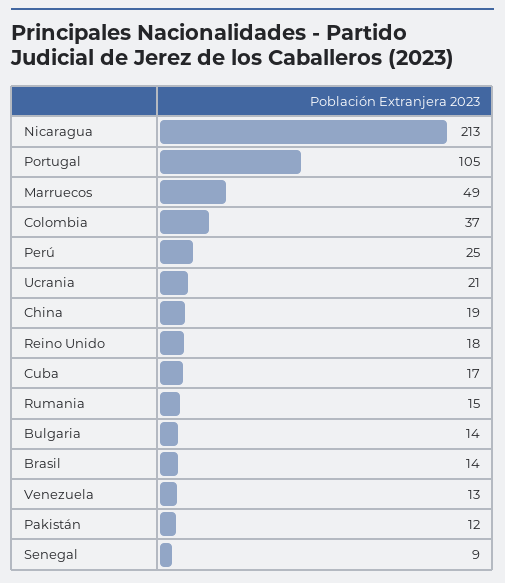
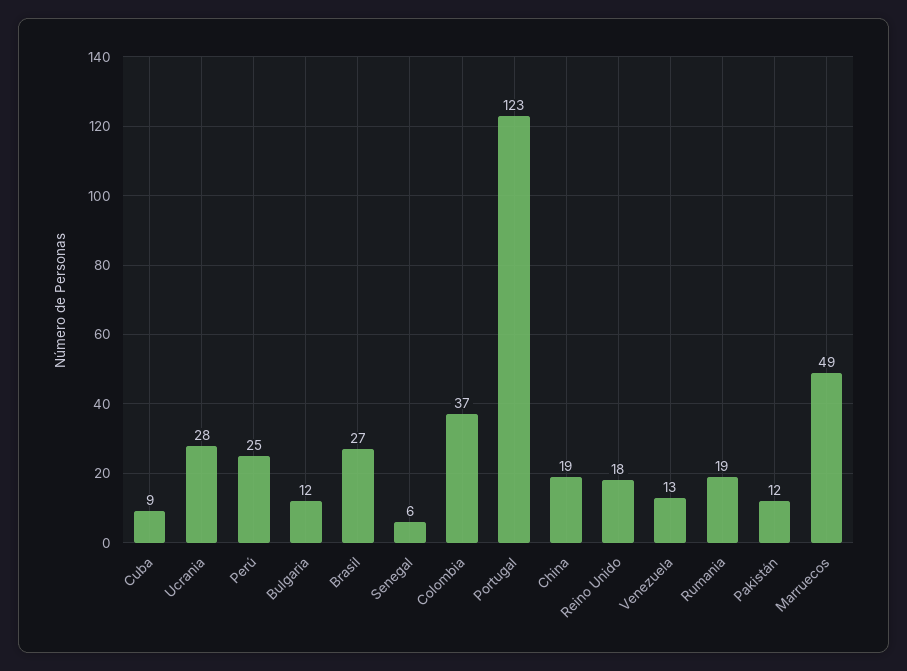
Nicaragua: 213 -> none
Portugal: 105 -> 123
Ucrania: 21 -> 28
Cuba: 17 -> 9
Rumania: 15 -> 19
Bulgaria: 14 -> 12
Brasil: 14 -> 27
Senegal: 9 -> 6

